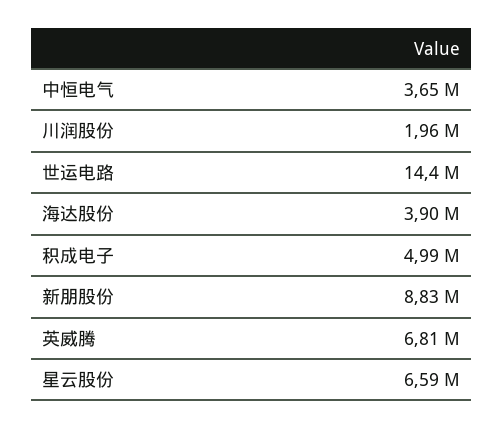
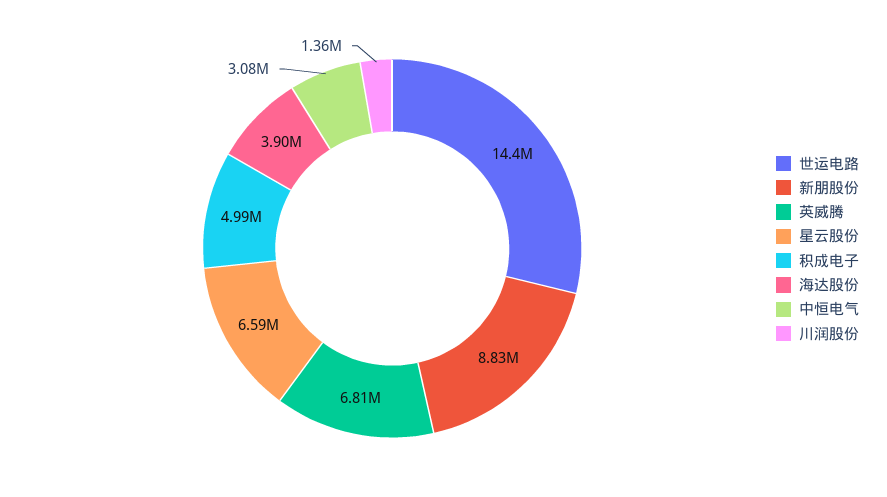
中恒电气: 3650000 -> 3080000
川润股份: 1960000 -> 1360000

